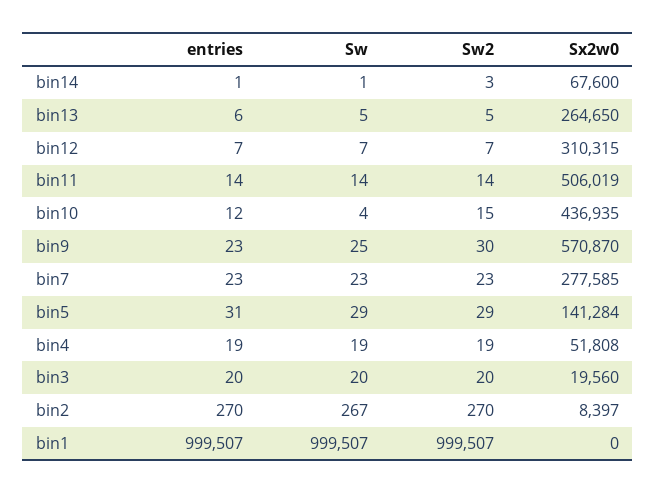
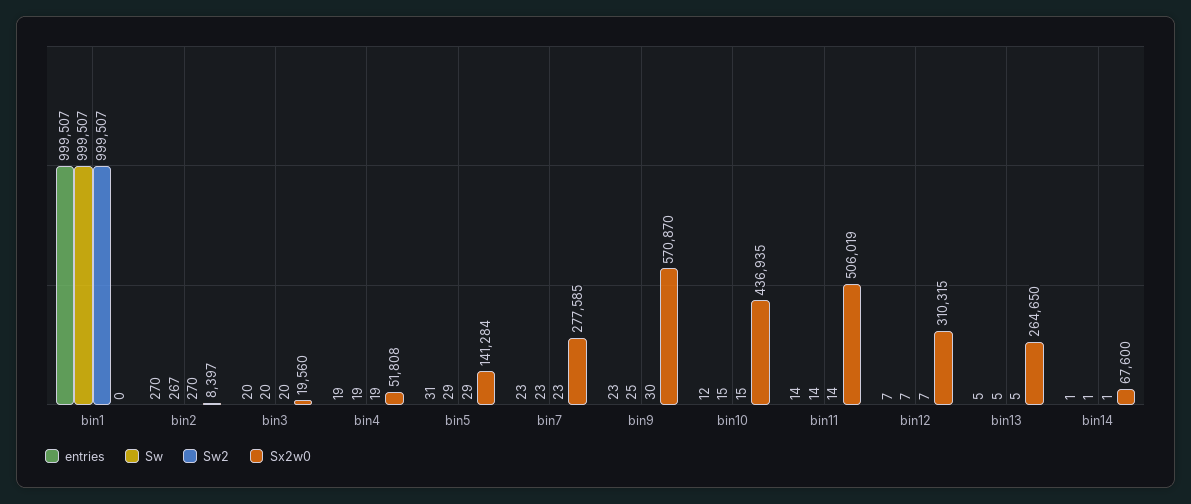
Sw2, bin14: 3 -> 1
entries, bin13: 6 -> 5
Sw, bin10: 4 -> 15

